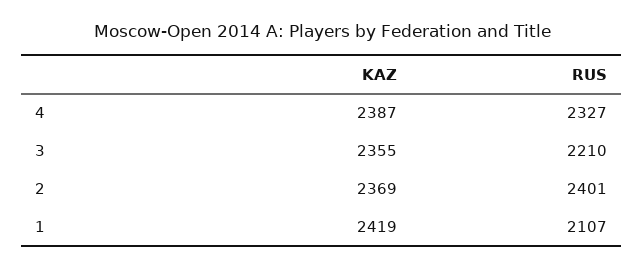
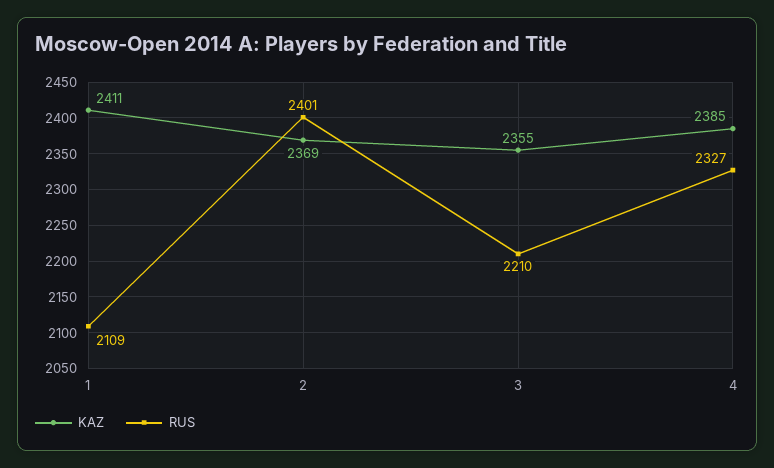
KAZ, 4: 2387 -> 2385
KAZ, 1: 2419 -> 2411
RUS, 1: 2107 -> 2109

